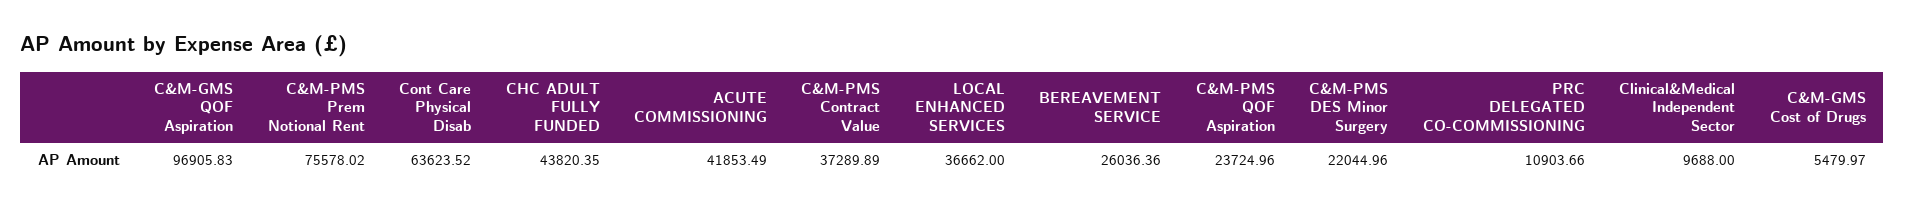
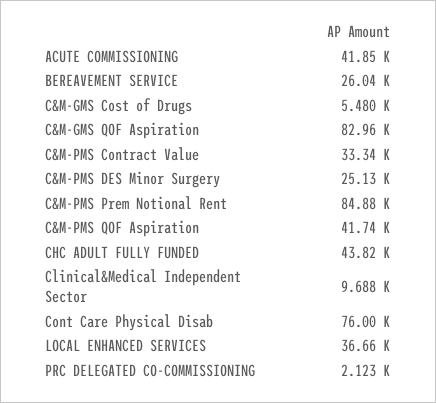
C&M-GMS QOF Aspiration: 96905.83 -> 82960
C&M-PMS Prem Notional Rent: 75578.02 -> 84880
Cont Care Physical Disab: 63623.52 -> 76000
C&M-PMS Contract Value: 37289.89 -> 33340
C&M-PMS QOF Aspiration: 23724.96 -> 41740
C&M-PMS DES Minor Surgery: 22044.96 -> 25130
PRC DELEGATED CO-COMMISSIONING: 10903.66 -> 2123

